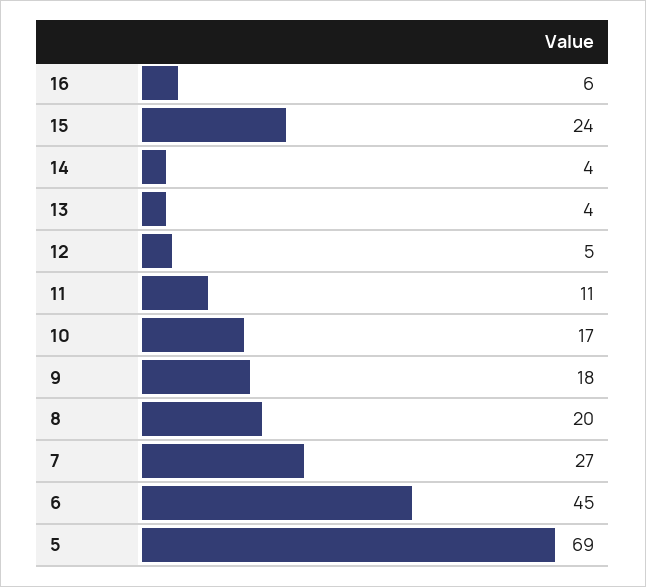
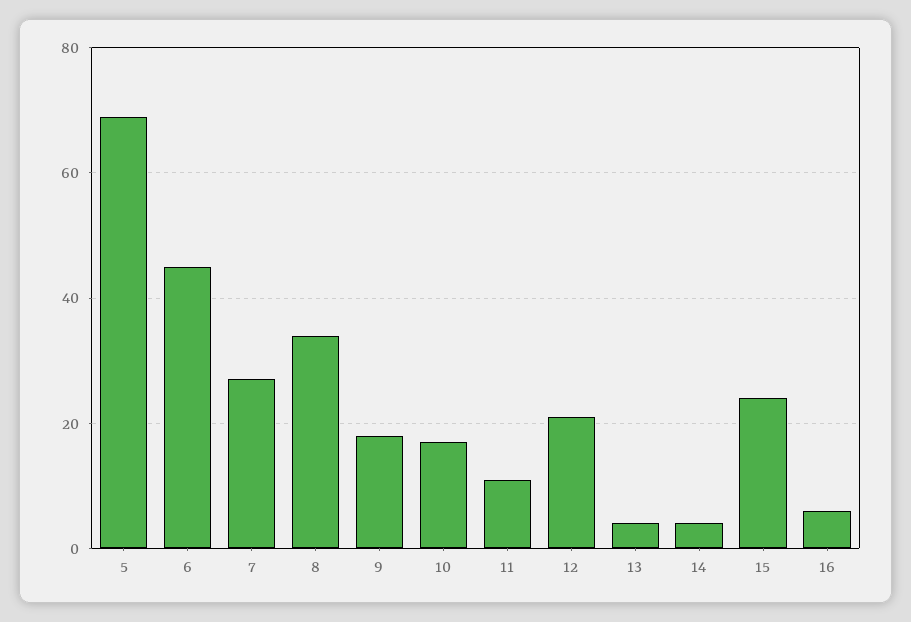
12: 5 -> 20
8: 20 -> 35

